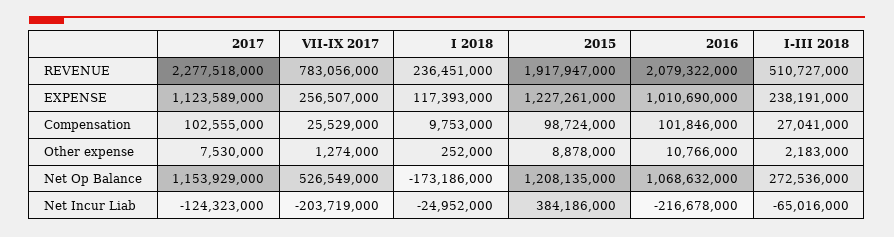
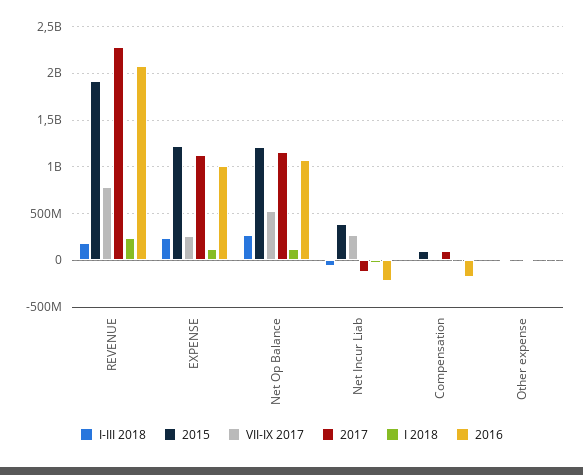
I-III 2018, REVENUE: 510727000 -> 200000000
2016, Compensation: 101846000 -> -200000000
I 2018, Net Op Balance: -173186000 -> 100000000
VII-IX 2017, Net Incur Liab: -203719000 -> 300000000

